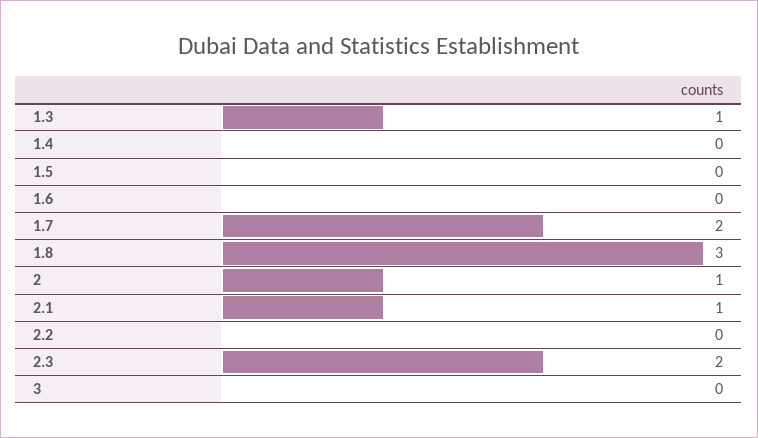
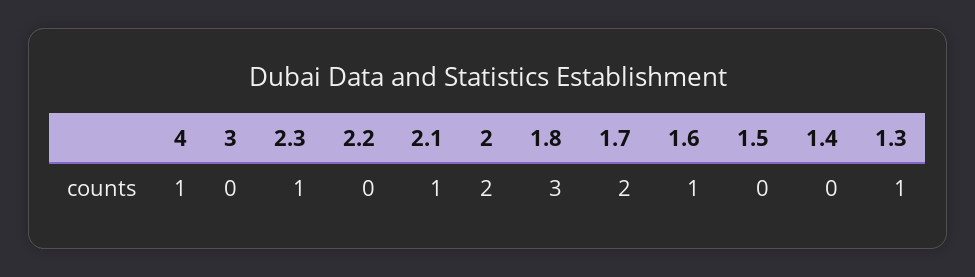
1.6: 0 -> 1
2: 1 -> 2
2.3: 2 -> 1
4: none -> 1

